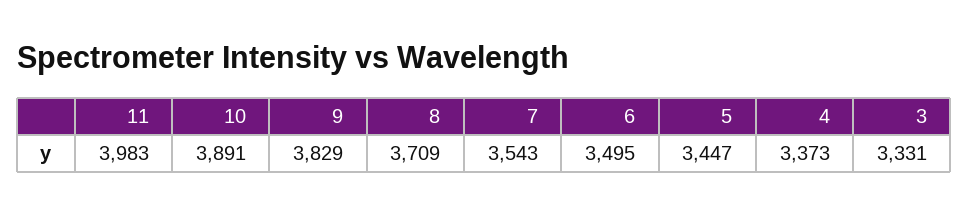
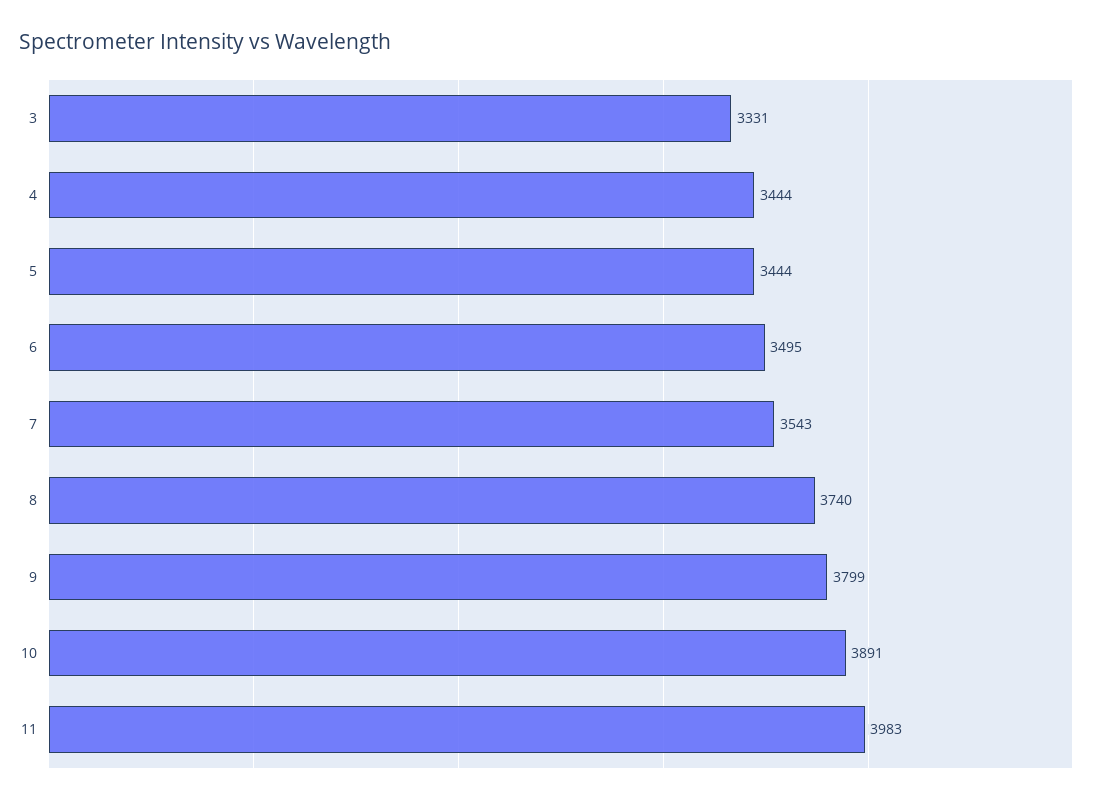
9: 3829 -> 3799
8: 3709 -> 3740
5: 3447 -> 3444
4: 3373 -> 3444

